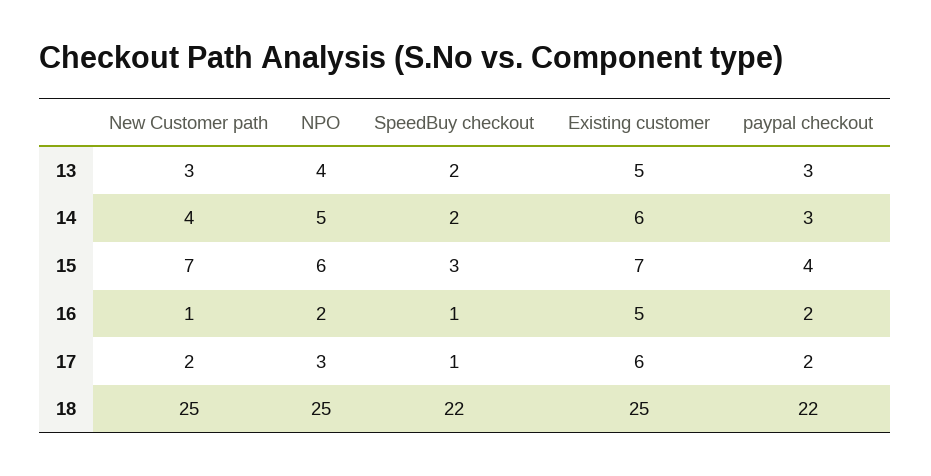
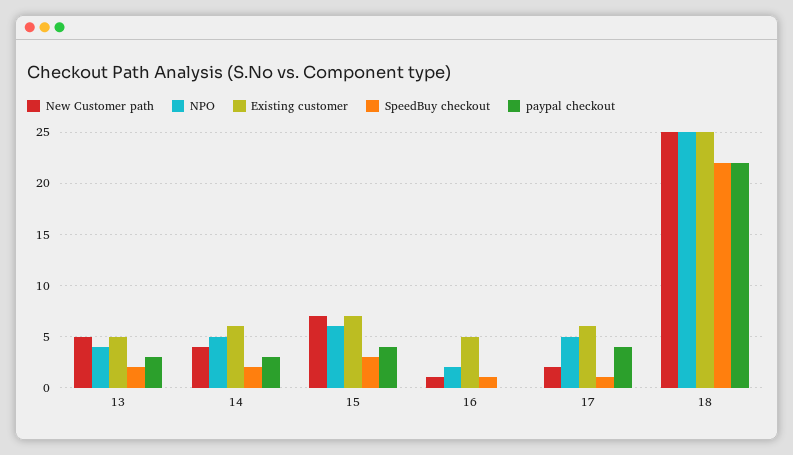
New Customer path, 13: 3 -> 5
paypal checkout, 16: 2 -> 0
NPO, 17: 3 -> 5
paypal checkout, 17: 2 -> 4

